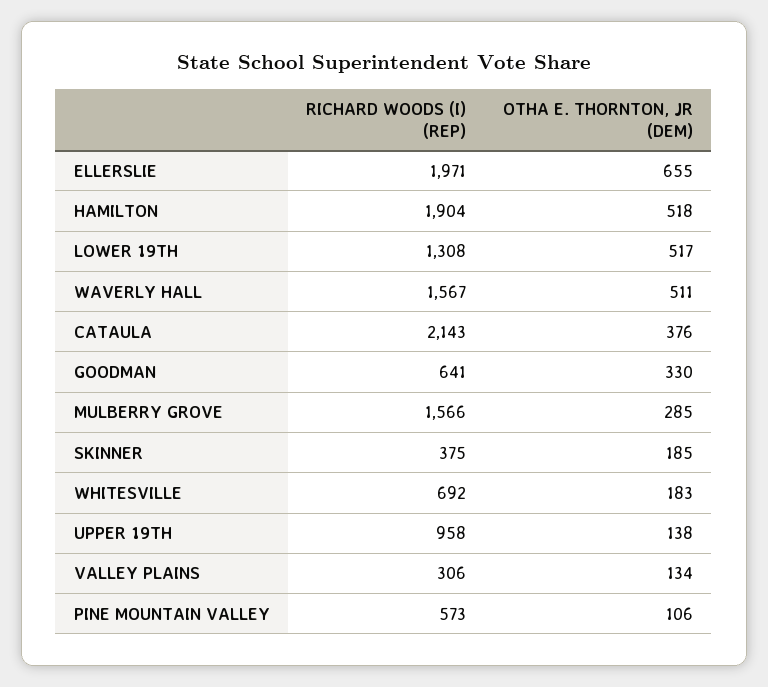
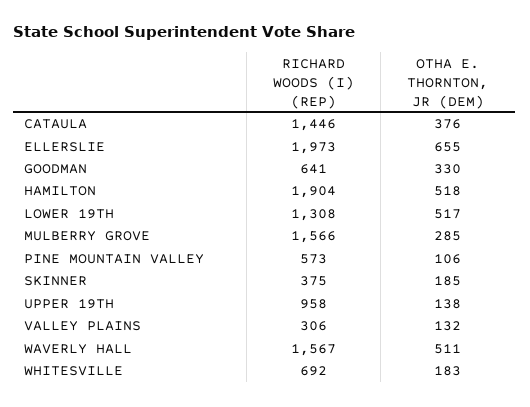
RICHARD WOODS (I) (REP), ELLERSLIE: 1971 -> 1973
RICHARD WOODS (I) (REP), CATAULA: 2143 -> 1446
OTHA E. THORNTON, JR (DEM), VALLEY PLAINS: 134 -> 132

